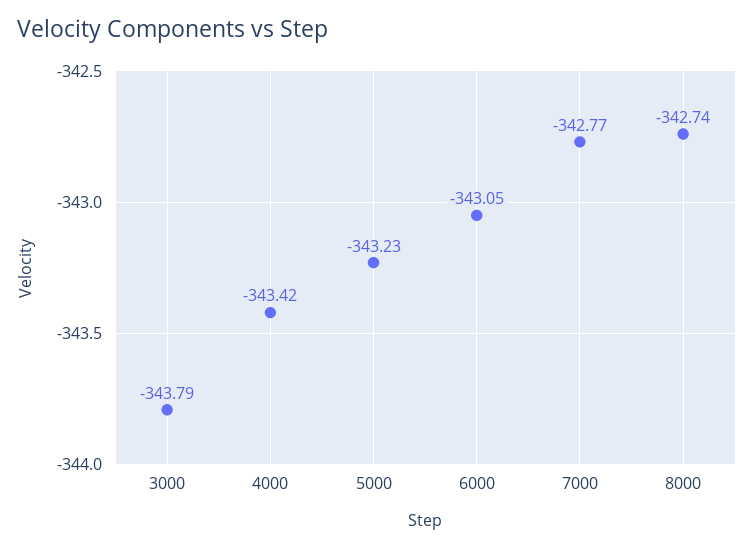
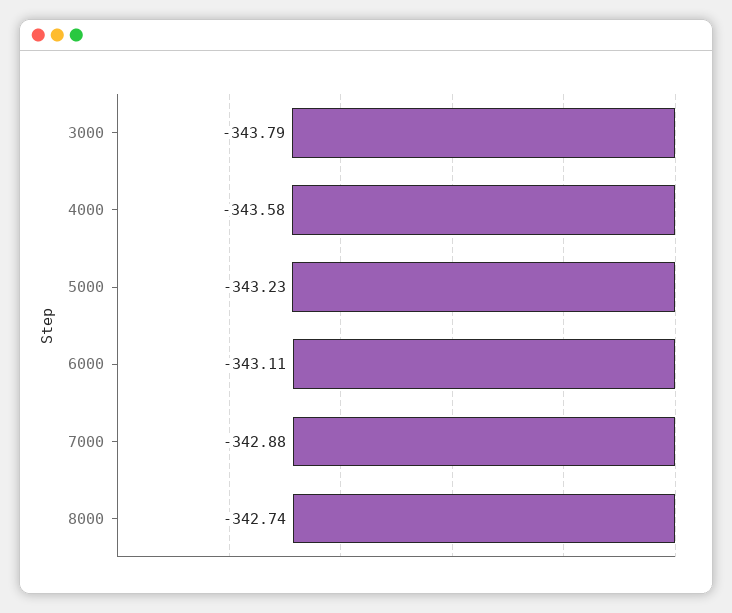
4000: -343.42 -> -343.58
6000: -343.05 -> -343.11
7000: -342.77 -> -342.88

